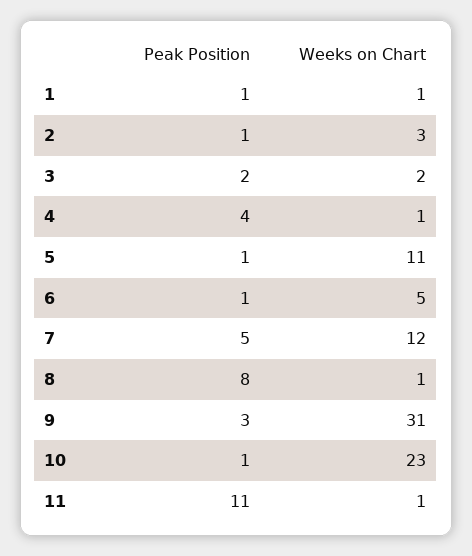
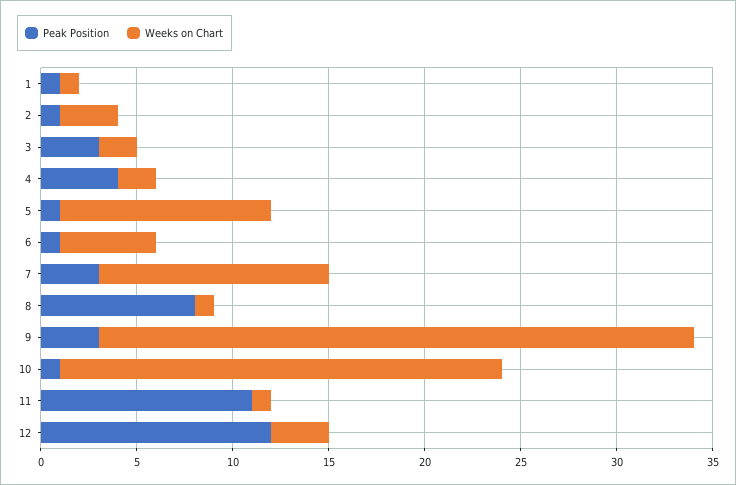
Peak Position, 3: 2 -> 3
Weeks on Chart, 4: 1 -> 2
Peak Position, 7: 5 -> 3
Peak Position, 12: none -> 12
Weeks on Chart, 12: none -> 3

